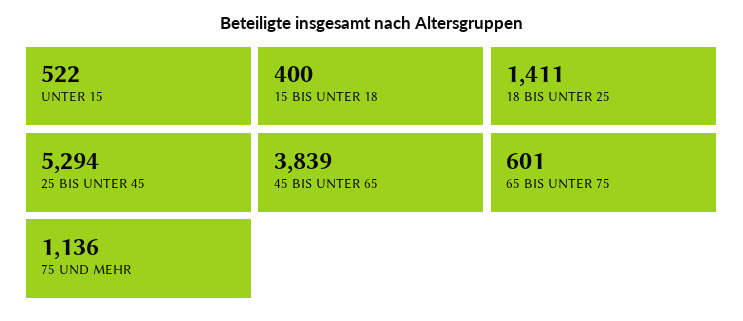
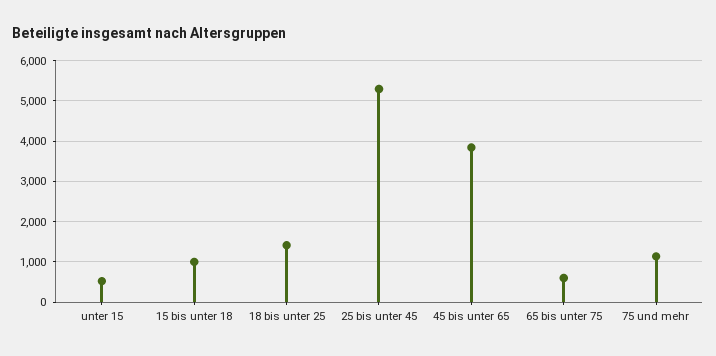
15 BIS UNTER 18: 400 -> 1000

